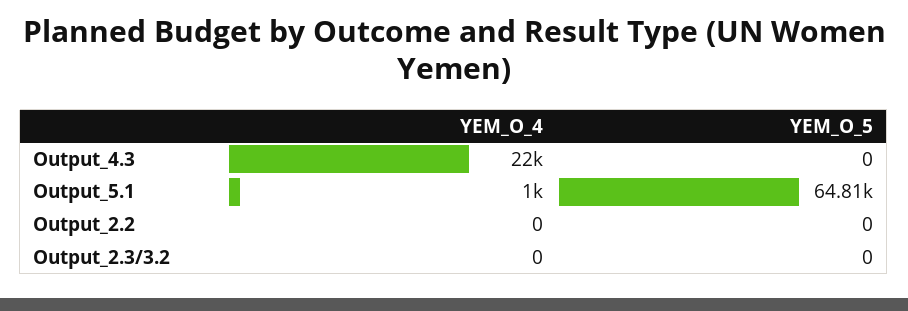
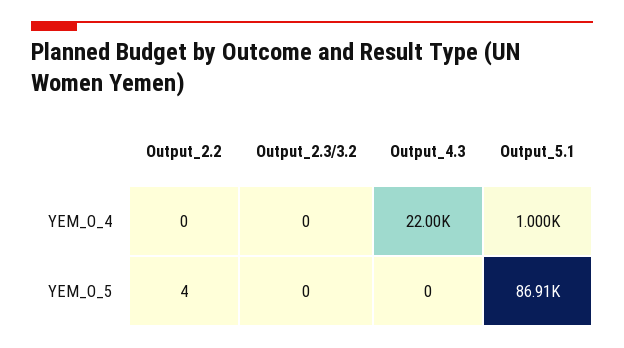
YEM_O_5, Output_5.1: 64810 -> 86910
YEM_O_5, Output_2.2: 0 -> 4

